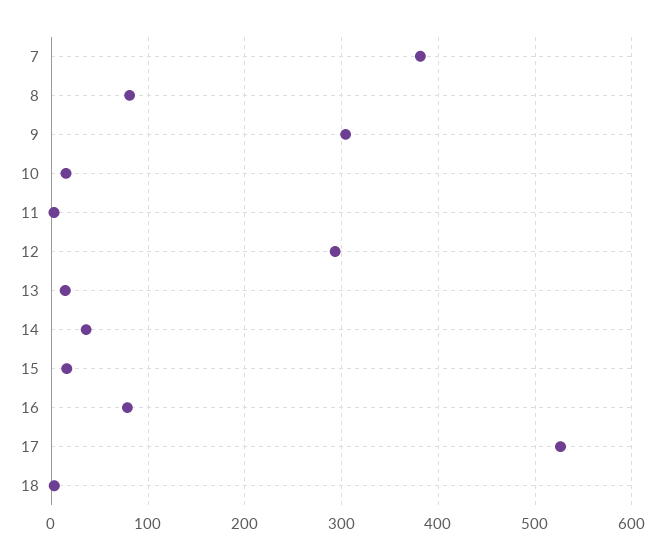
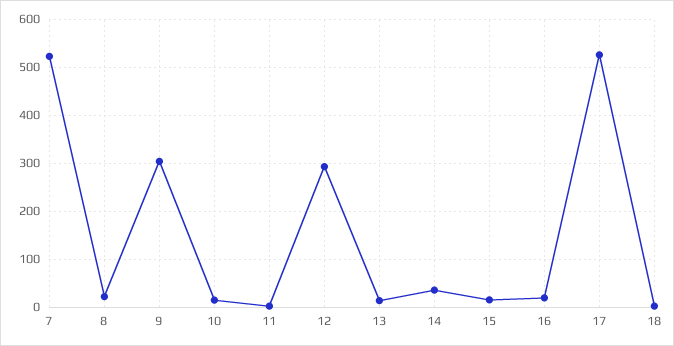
7: 380 -> 520
8: 80 -> 20
16: 80 -> 20

